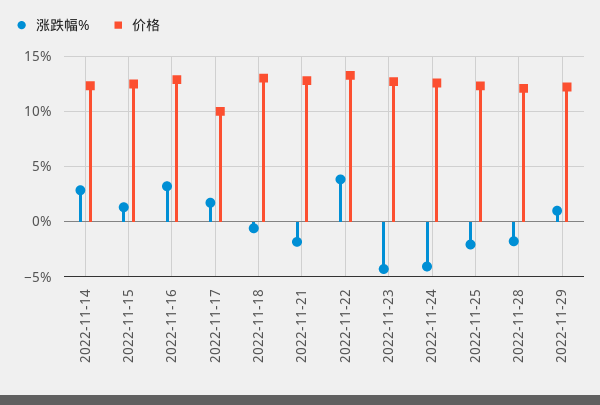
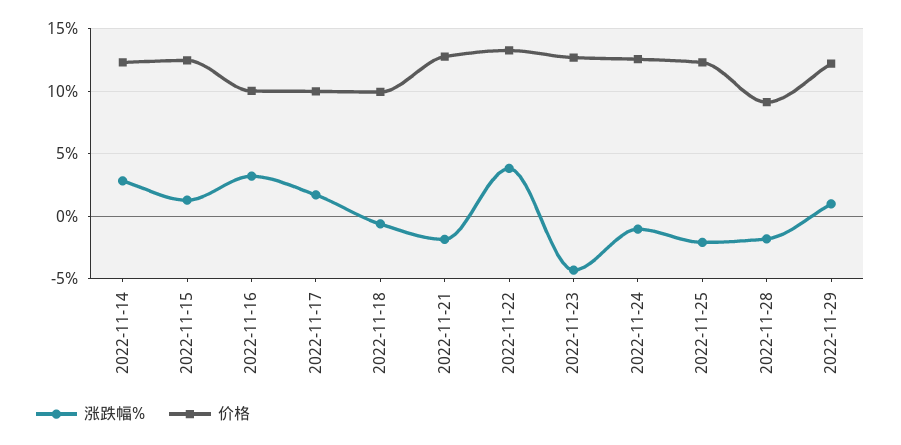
价格, 2022-11-16: 13 -> 10
价格, 2022-11-18: 13 -> 10
涨跌幅%, 2022-11-24: -4 -> -1
价格, 2022-11-28: 12 -> 9

